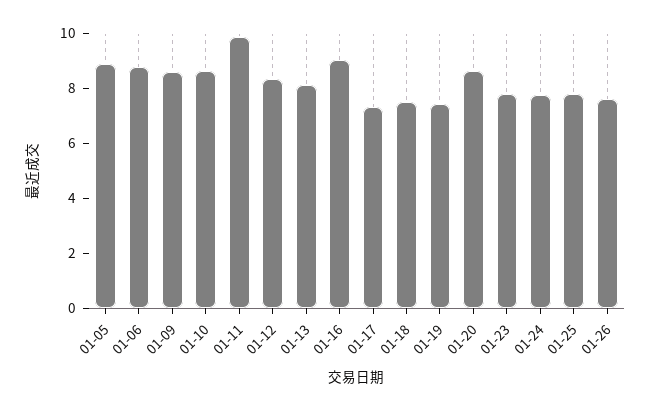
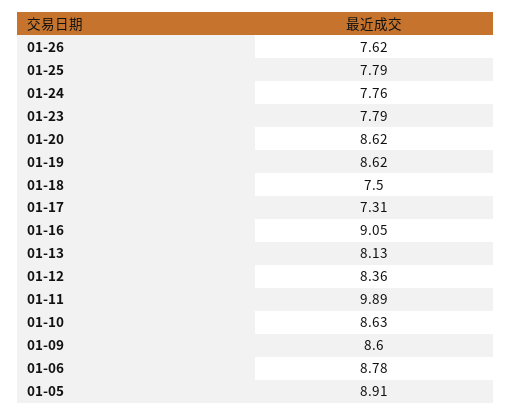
01-19: 7.5 -> 8.62

